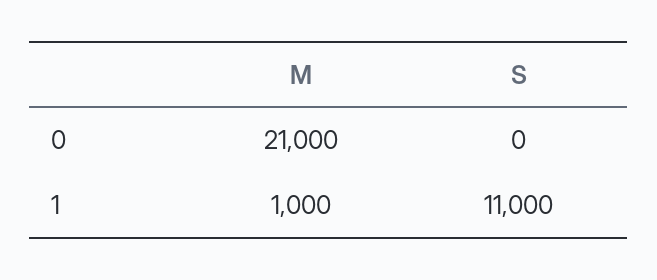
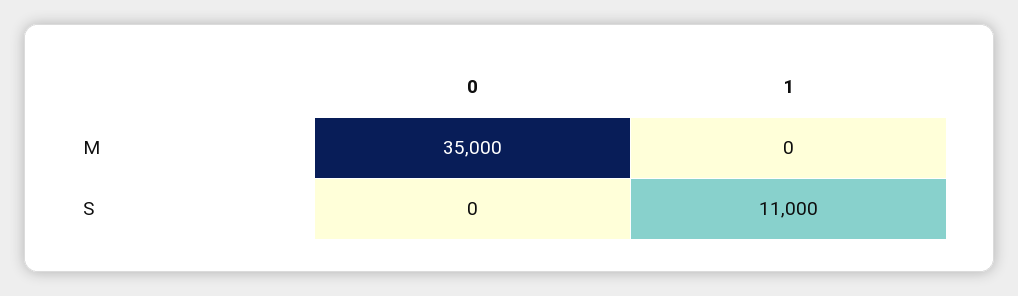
M, 0: 21000 -> 35000
M, 1: 1000 -> 0

